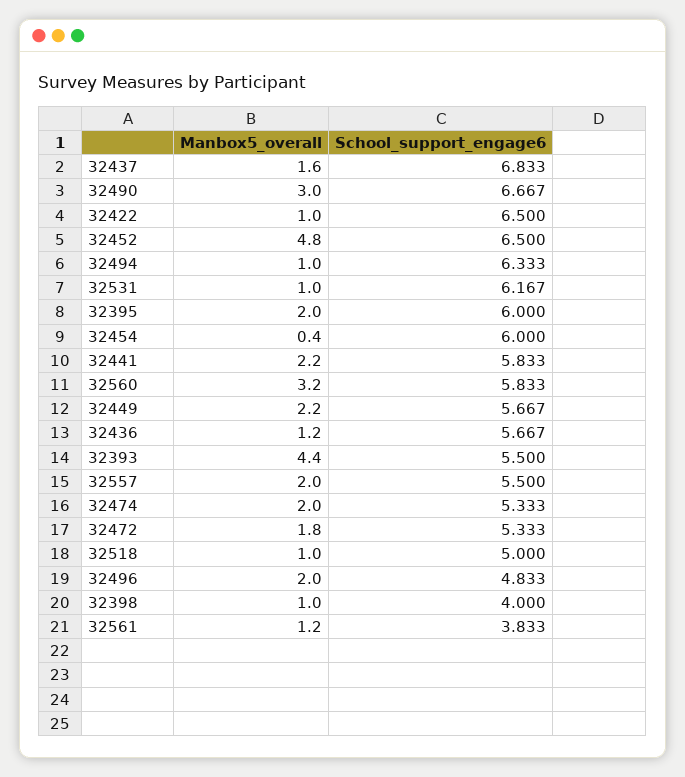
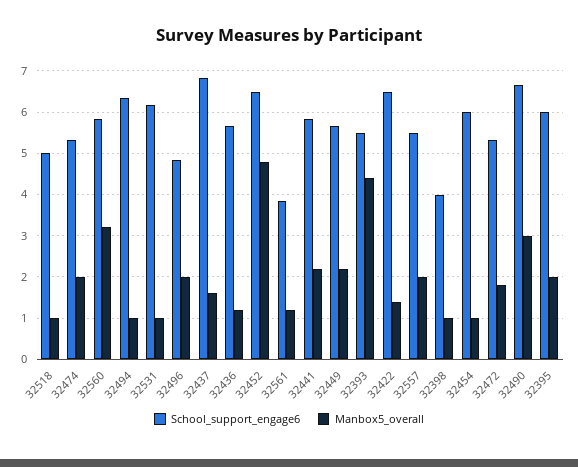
Manbox5_overall, 32422: 1 -> 1.4
Manbox5_overall, 32454: 0.4 -> 1

